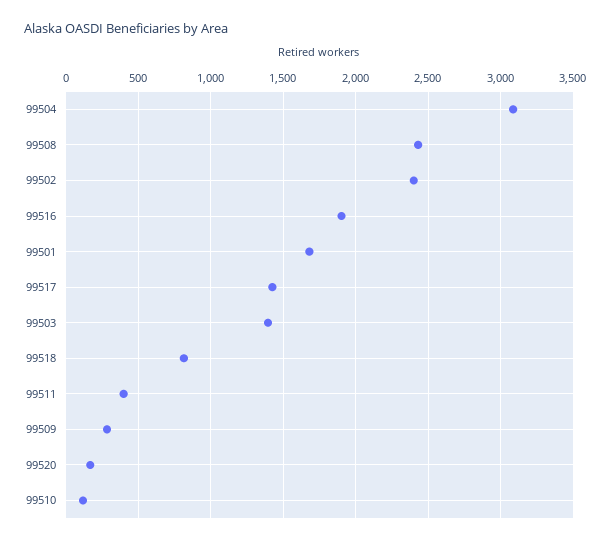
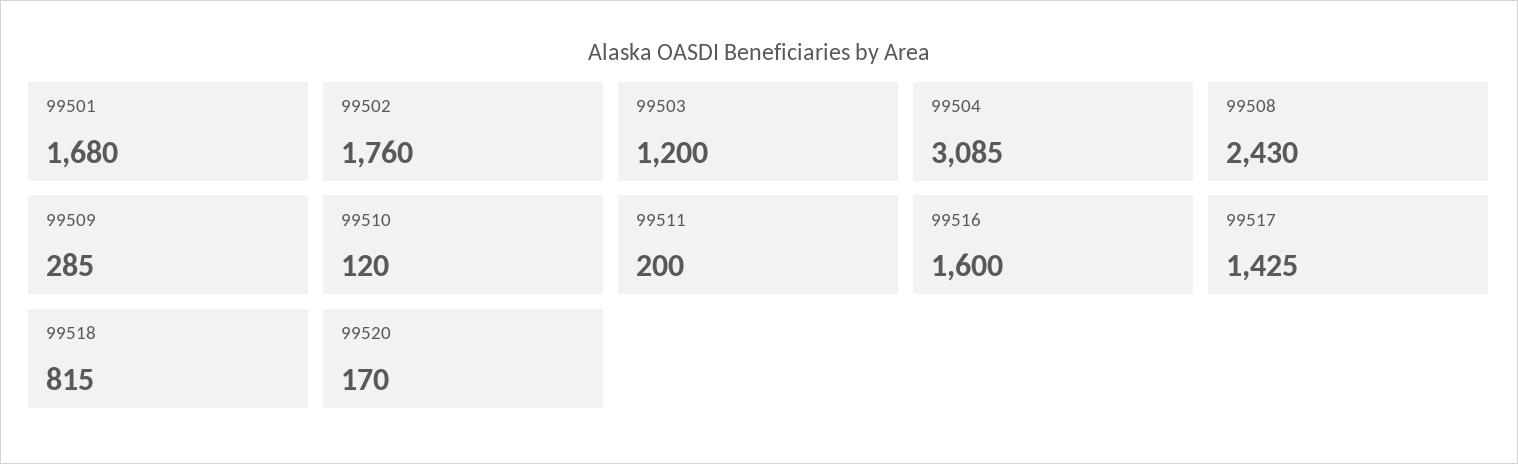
99502: 2400 -> 1760
99516: 1900 -> 1600
99503: 1400 -> 1200
99511: 400 -> 200

